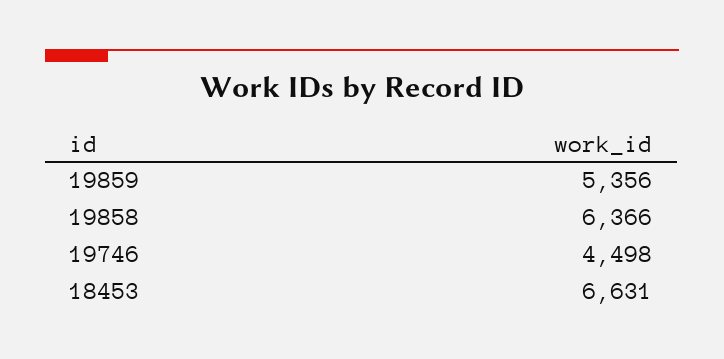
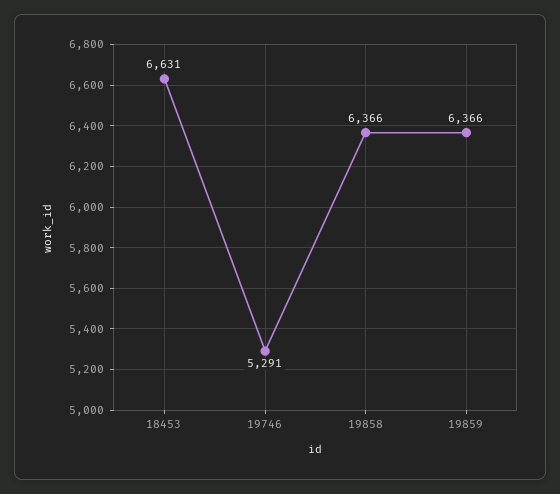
19859: 5356 -> 6366
19746: 4498 -> 5291

